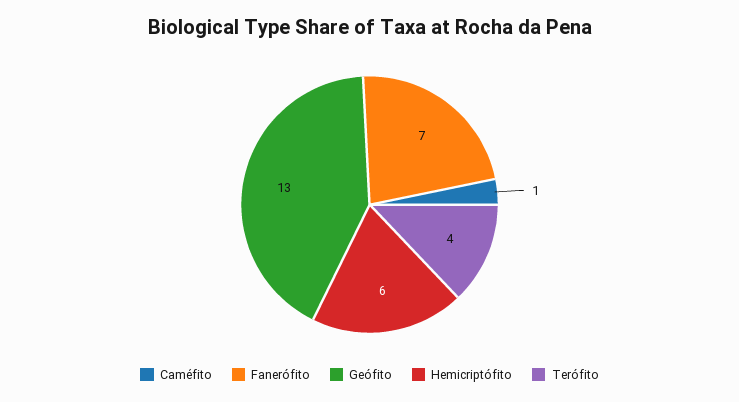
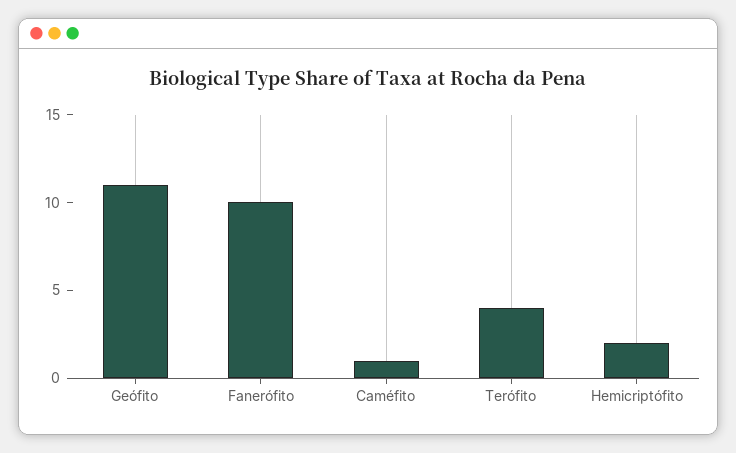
Fanerófito: 7 -> 10
Geófito: 13 -> 11
Hemicriptófito: 6 -> 2

